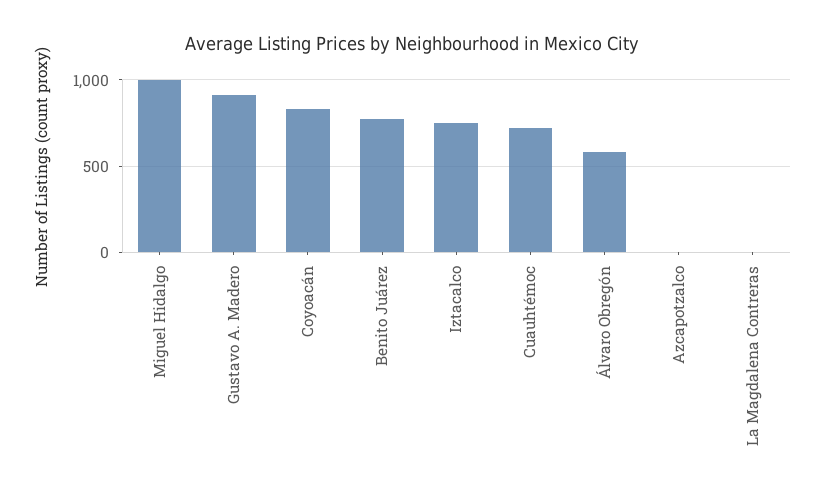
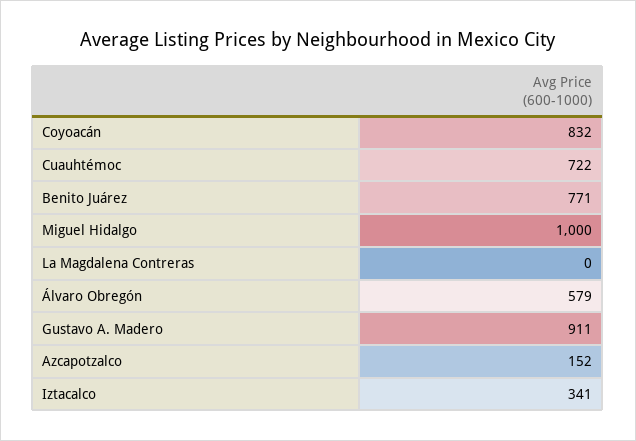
Iztacalco: 750 -> 341
Azcapotzalco: 0 -> 152

